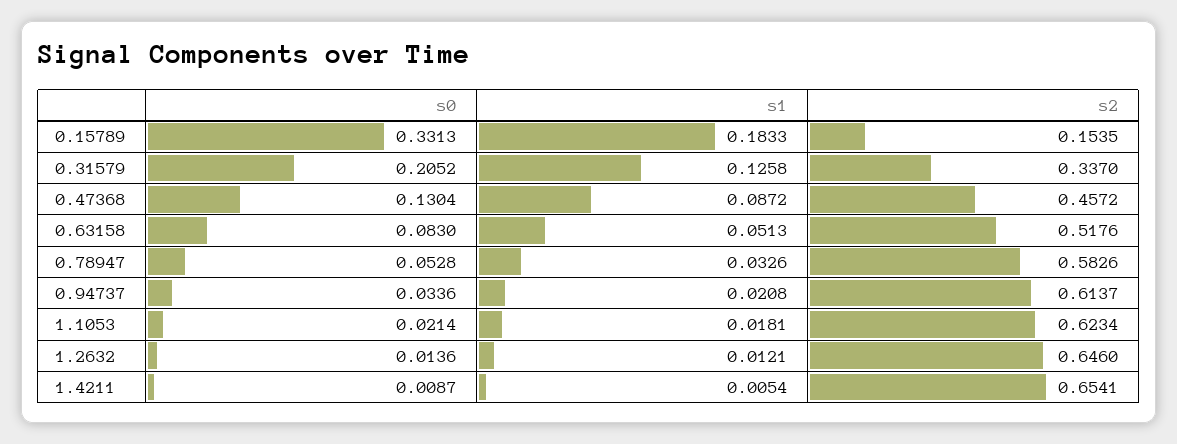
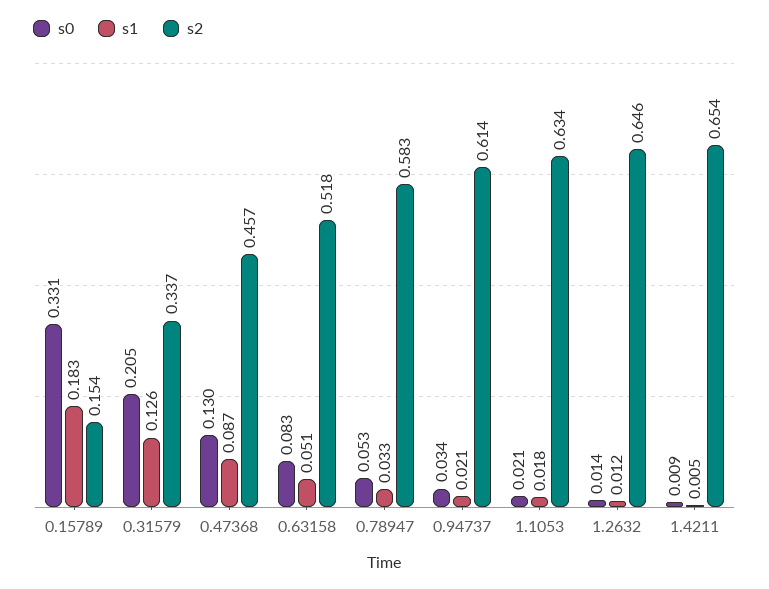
s2, 1.1053: 0.6234 -> 0.634

